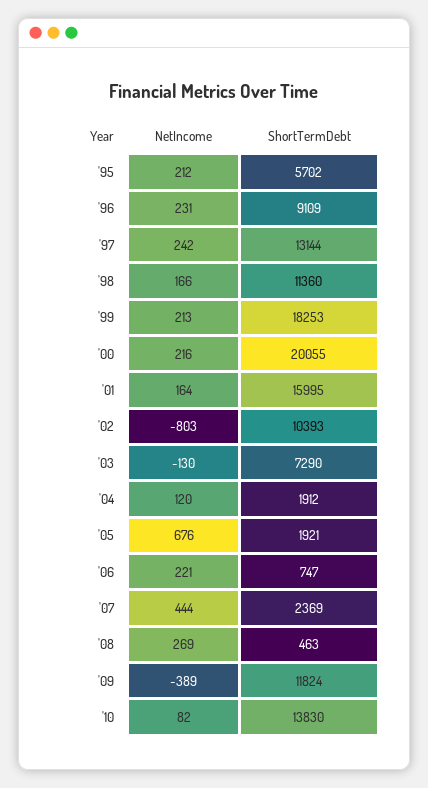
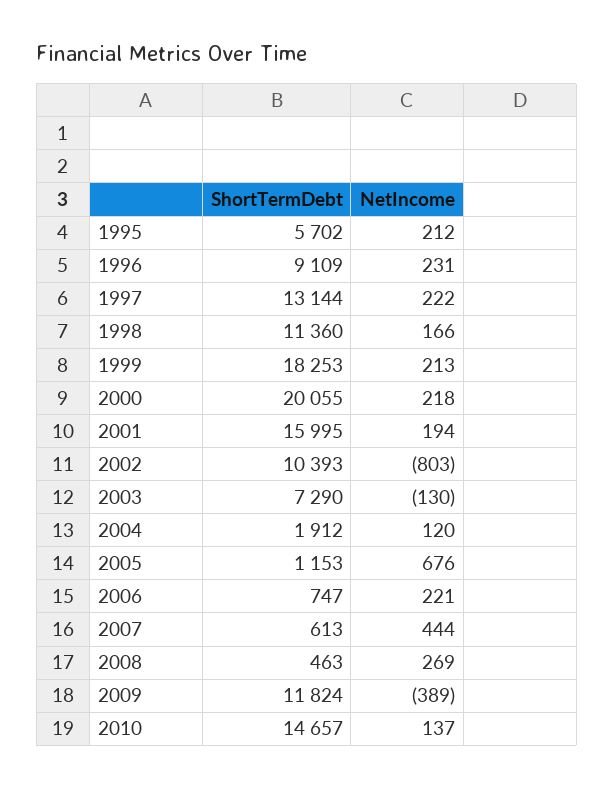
NetIncome, '97: 242 -> 222
NetIncome, '00: 216 -> 218
NetIncome, '01: 164 -> 194
ShortTermDebt, '05: 1921 -> 1153
ShortTermDebt, '07: 2369 -> 613
NetIncome, '10: 82 -> 137
ShortTermDebt, '10: 13830 -> 14657

